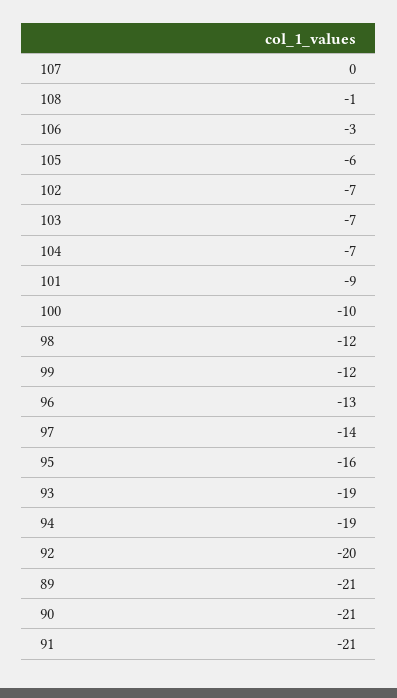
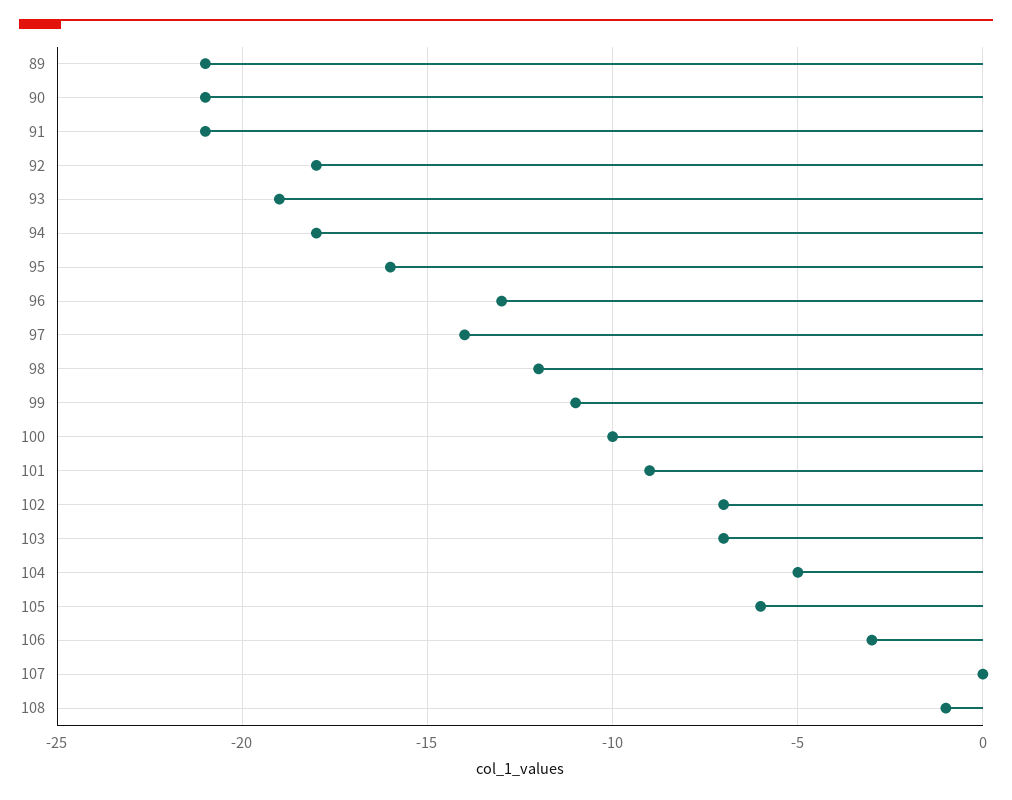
104: -7 -> -5
99: -12 -> -11
94: -19 -> -18
92: -20 -> -18

